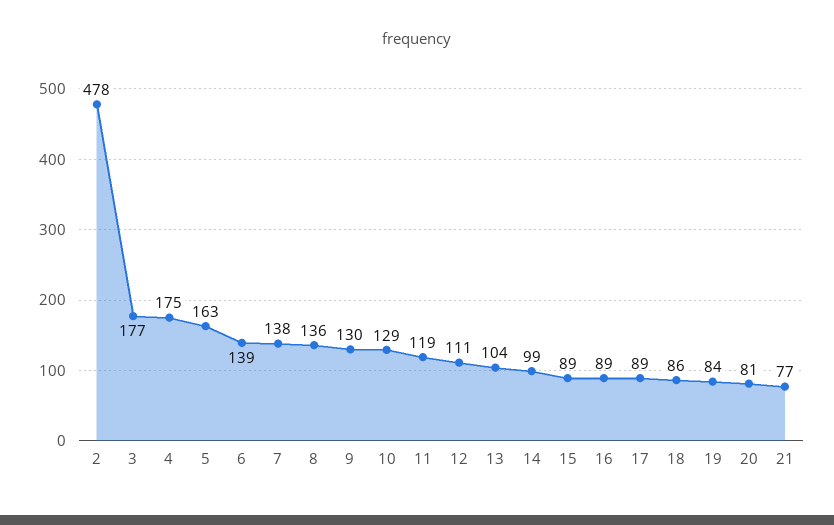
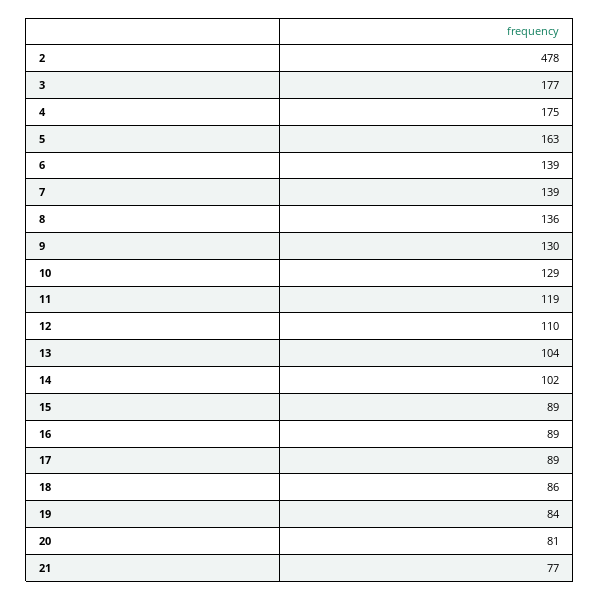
7: 138 -> 139
12: 111 -> 110
14: 99 -> 102

